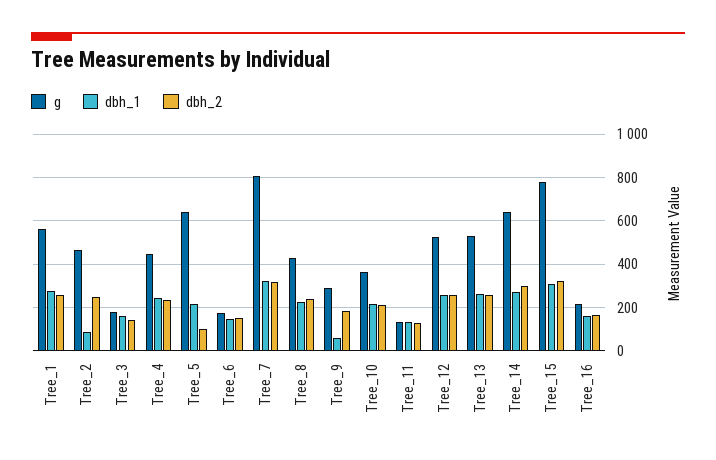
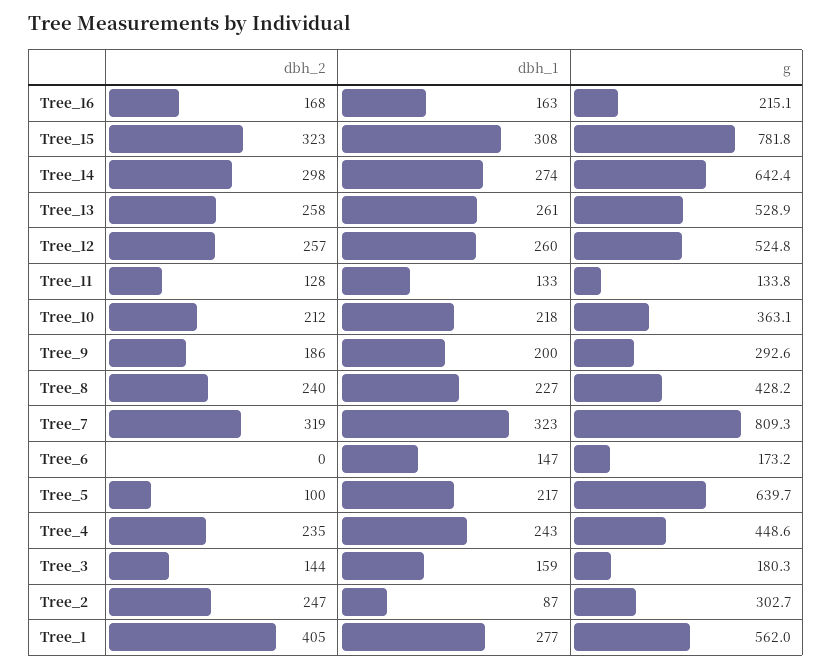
dbh_2, Tree_1: 250 -> 405
g, Tree_2: 450 -> 302.7
dbh_2, Tree_6: 150 -> 0
dbh_1, Tree_9: 50 -> 200

